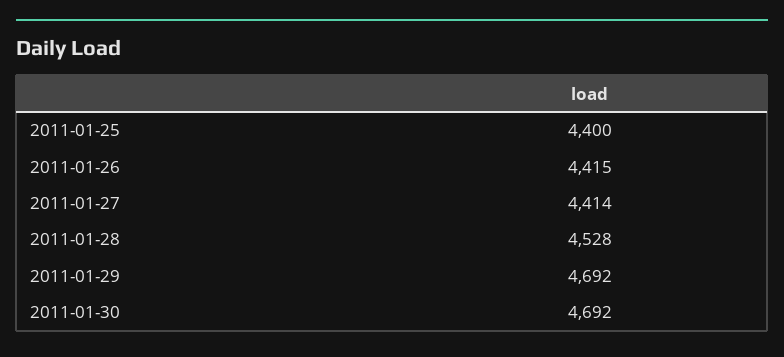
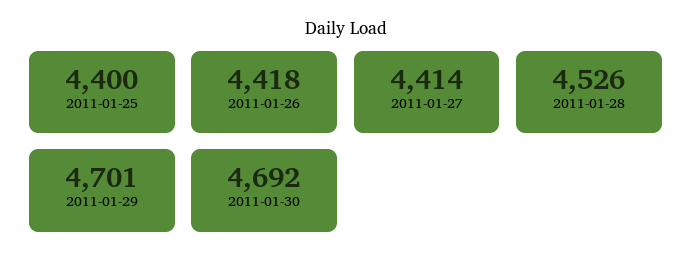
2011-01-26: 4415 -> 4418
2011-01-28: 4528 -> 4526
2011-01-29: 4692 -> 4701

